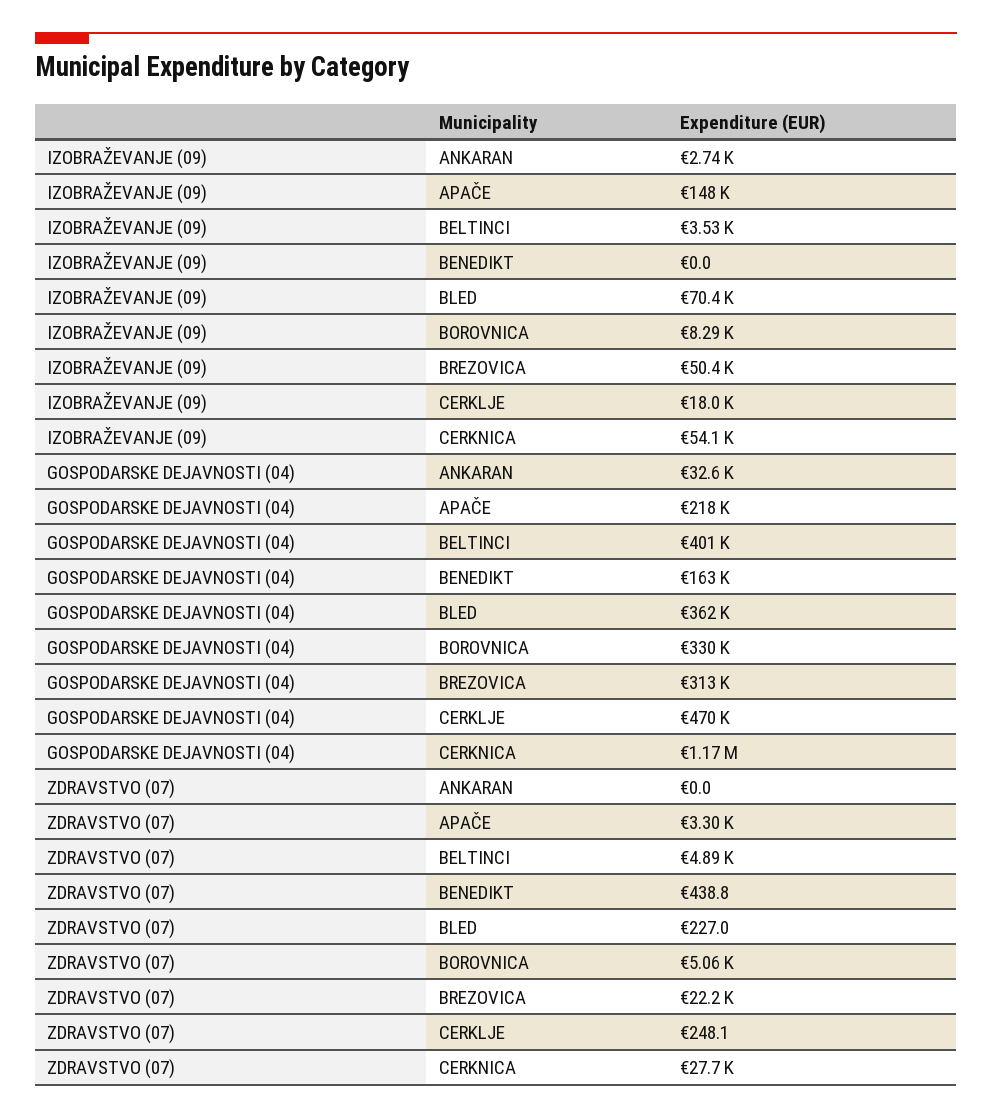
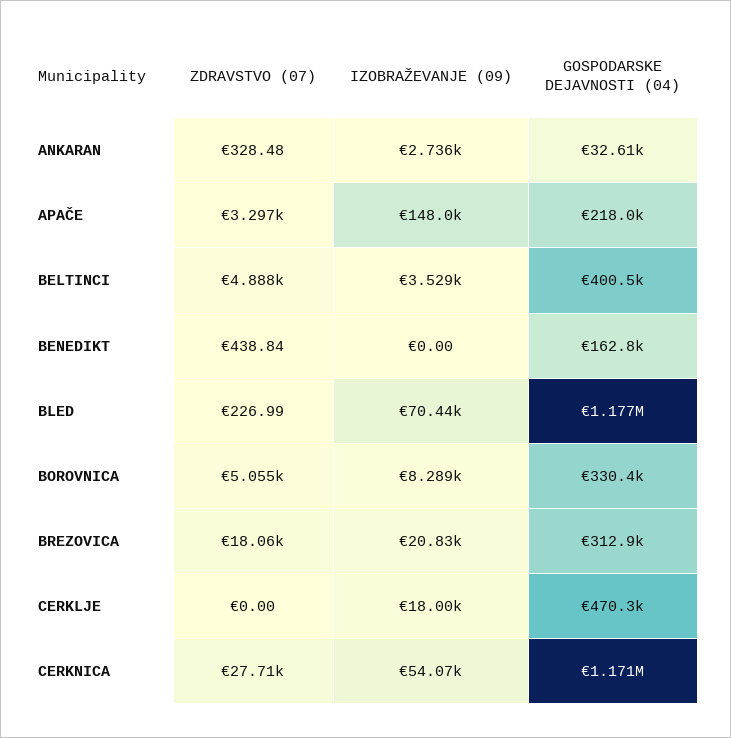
IZOBRAŽEVANJE (09), BREZOVICA: 50400 -> 20830
GOSPODARSKE DEJAVNOSTI (04), BLED: 362000 -> 1177000
ZDRAVSTVO (07), ANKARAN: 0 -> 328.48
ZDRAVSTVO (07), BREZOVICA: 22200 -> 18060
ZDRAVSTVO (07), CERKLJE: 248.1 -> 0

